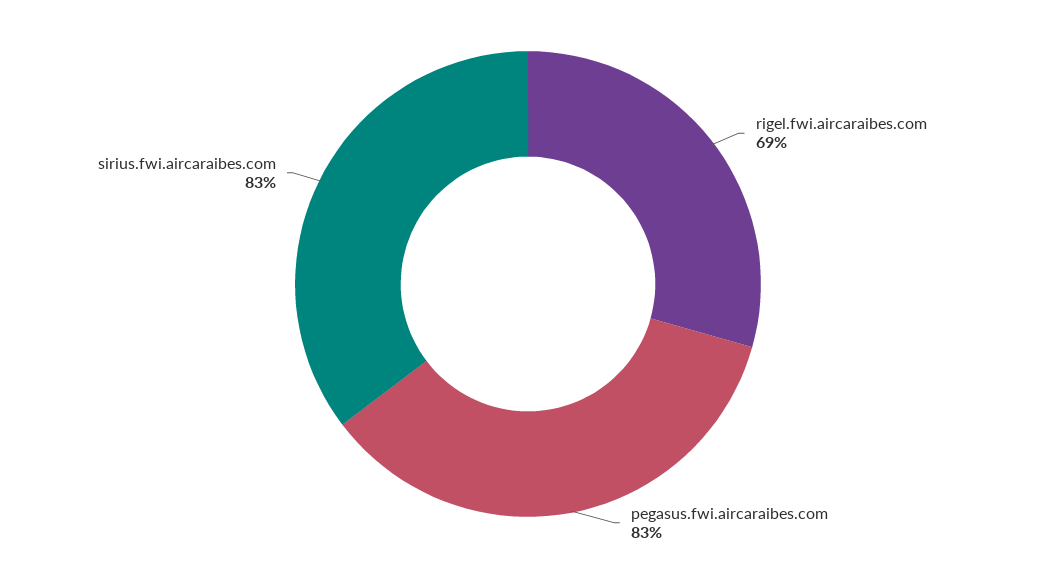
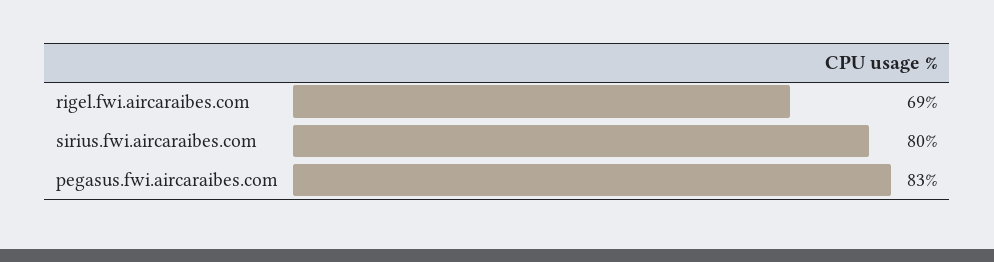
sirius.fwi.aircaraibes.com: 83 -> 80

